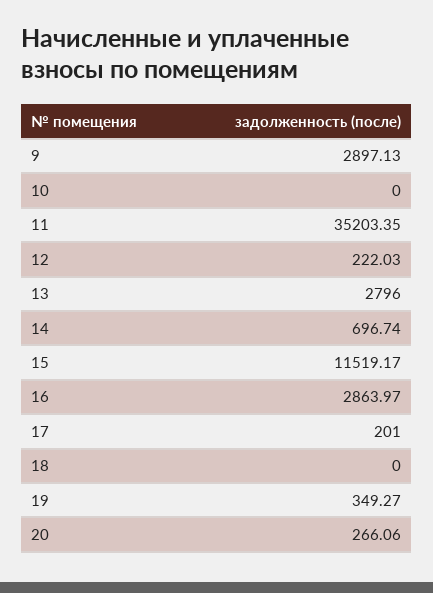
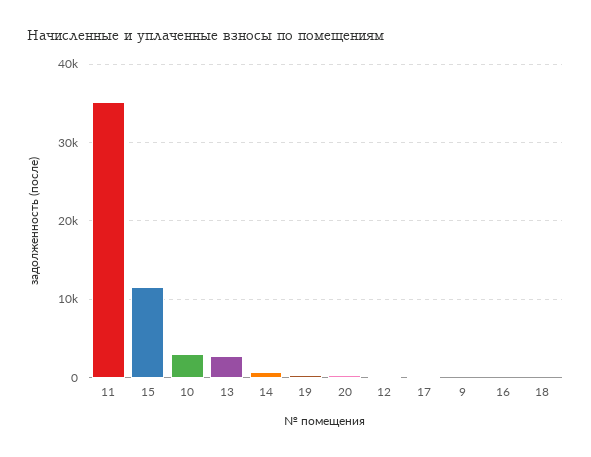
9: 2897.13 -> 0
10: 0 -> 3000
16: 2863.97 -> 0

